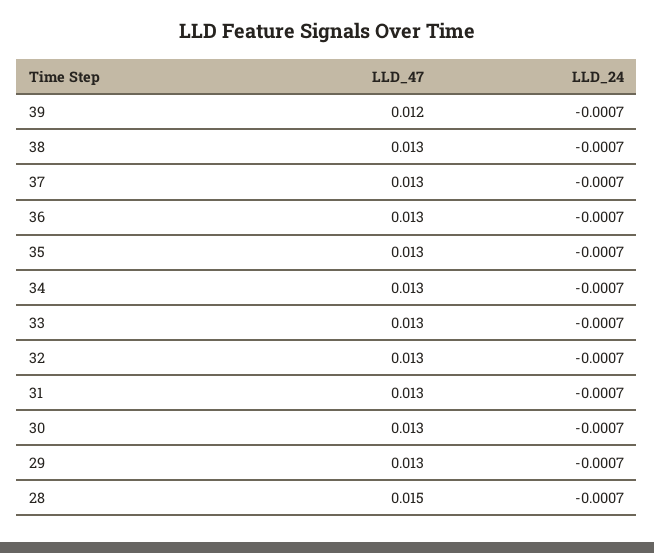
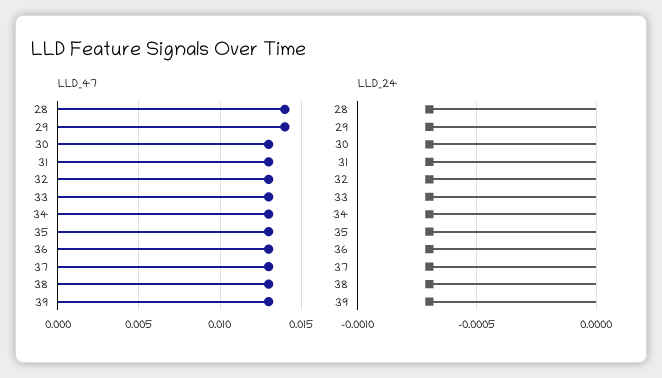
LLD_47, 39: 0.012 -> 0.013
LLD_47, 29: 0.013 -> 0.014
LLD_47, 28: 0.015 -> 0.014

